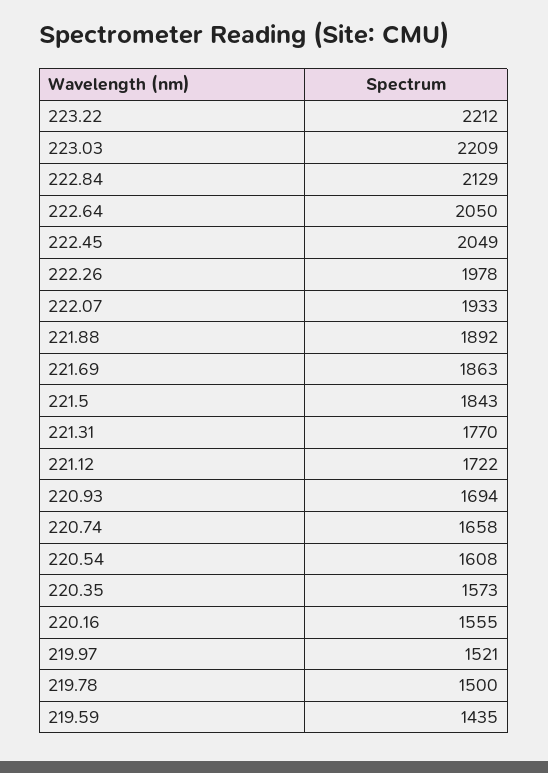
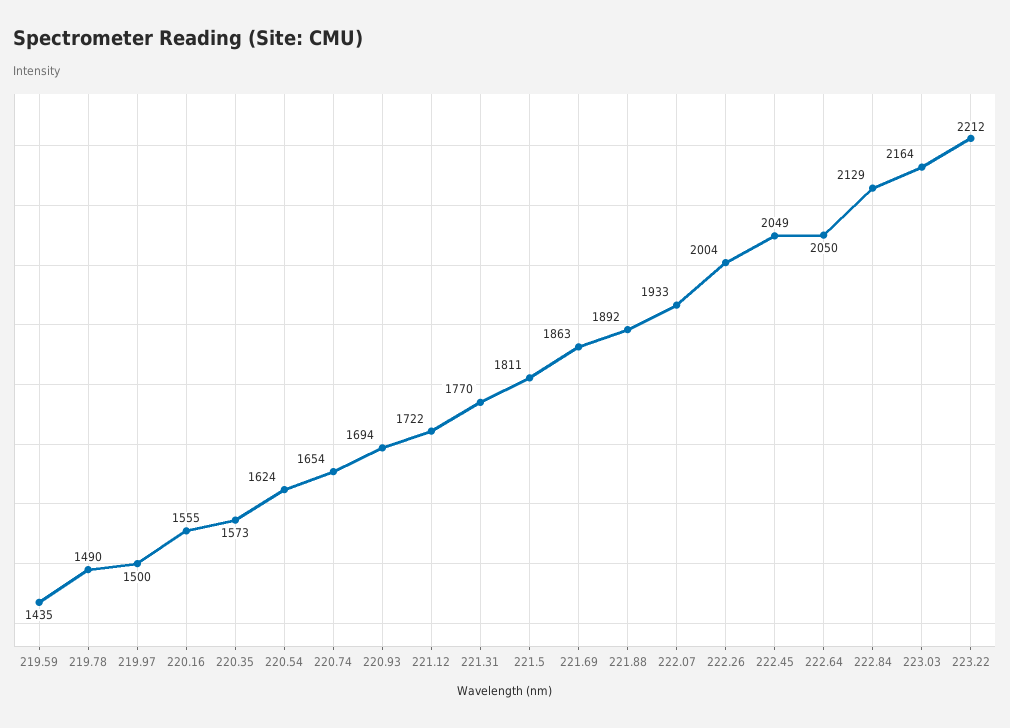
223.03: 2209 -> 2164
222.26: 1978 -> 2004
221.5: 1843 -> 1811
220.74: 1658 -> 1654
220.54: 1608 -> 1624
219.97: 1521 -> 1500
219.78: 1500 -> 1490

